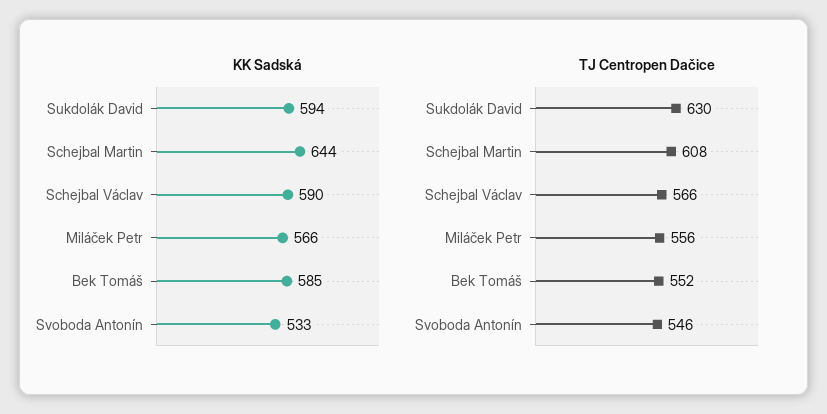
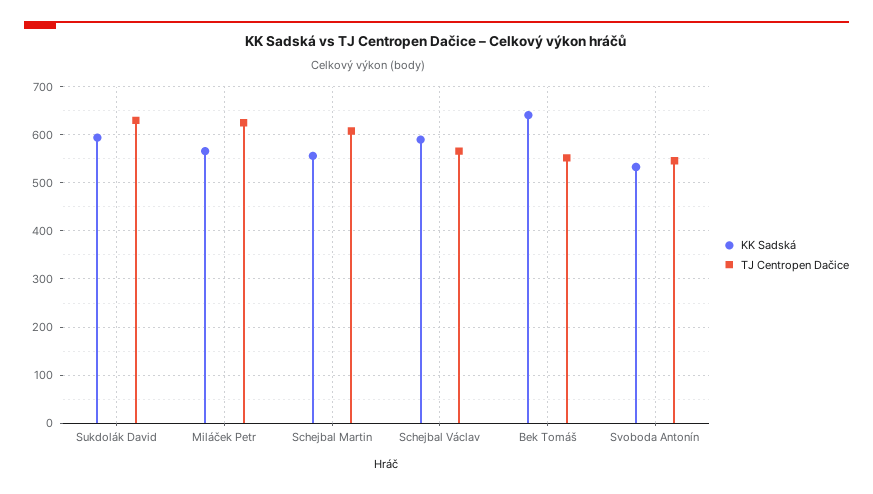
KK Sadská, Schejbal Martin: 644 -> 560
KK Sadská, Bek Tomáš: 585 -> 640
TJ Centropen Dačice, Miláček Petr: 556 -> 620

